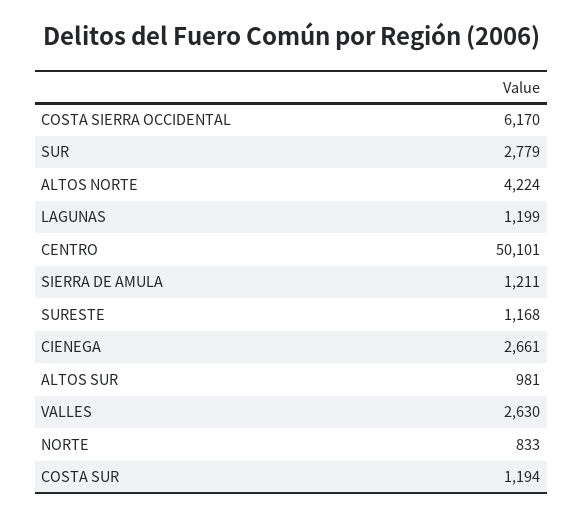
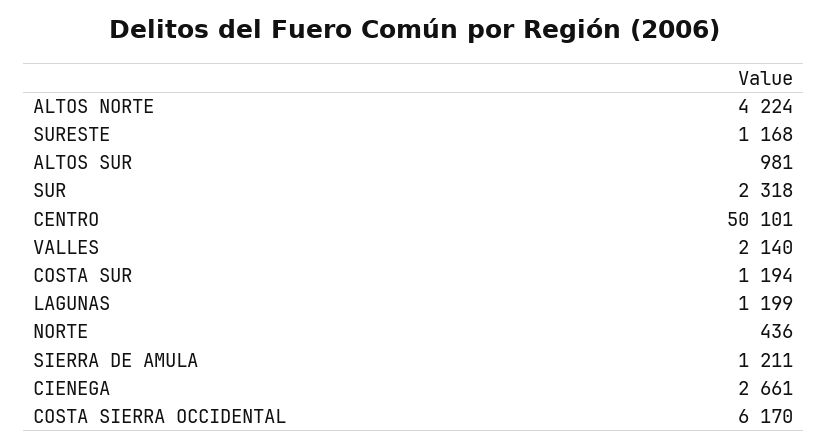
SUR: 2779 -> 2318
VALLES: 2630 -> 2140
NORTE: 833 -> 436

